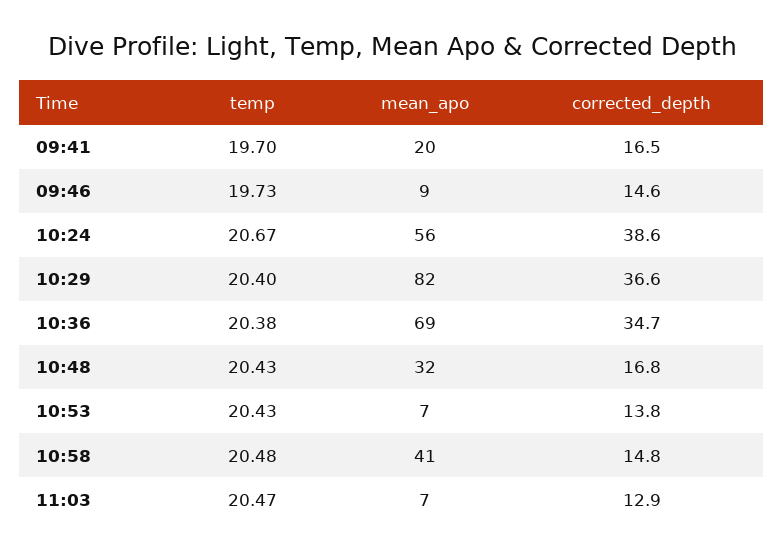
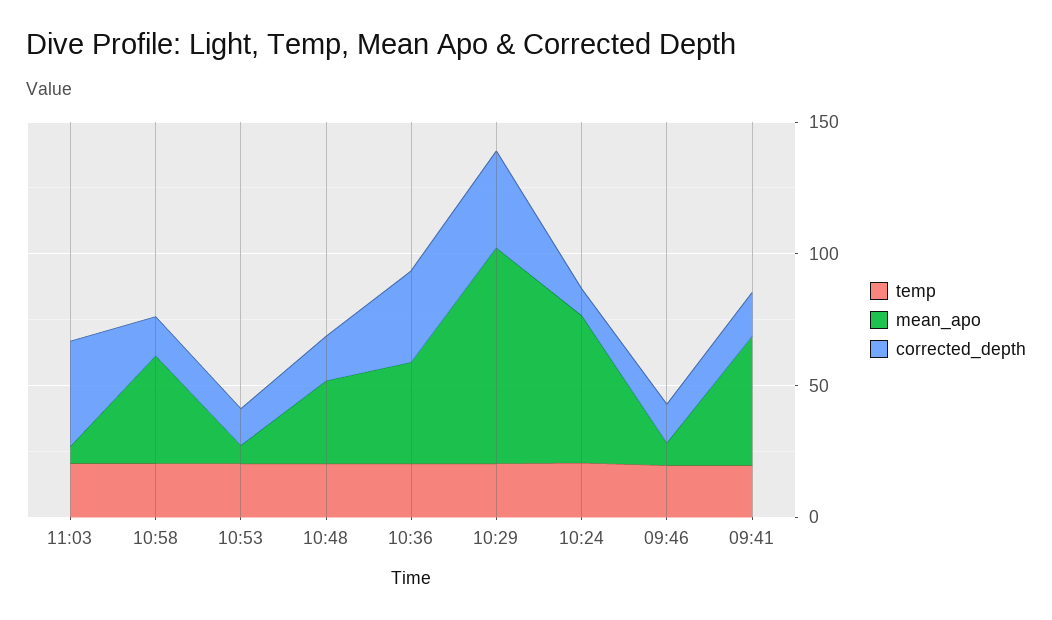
mean_apo, 09:41: 20 -> 50
corrected_depth, 10:24: 38.6 -> 10
mean_apo, 10:36: 69 -> 40
corrected_depth, 11:03: 12.9 -> 40

